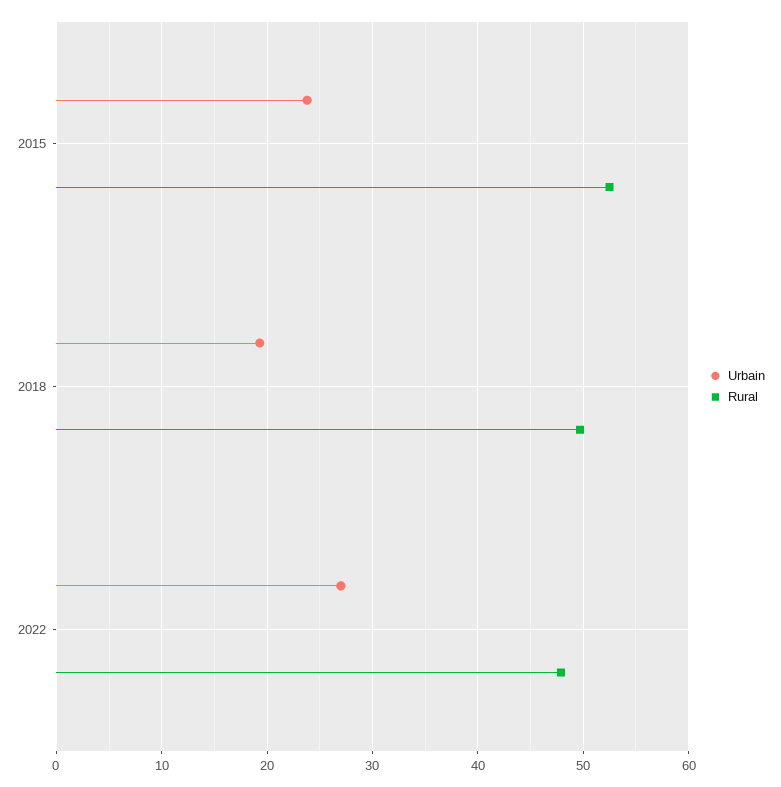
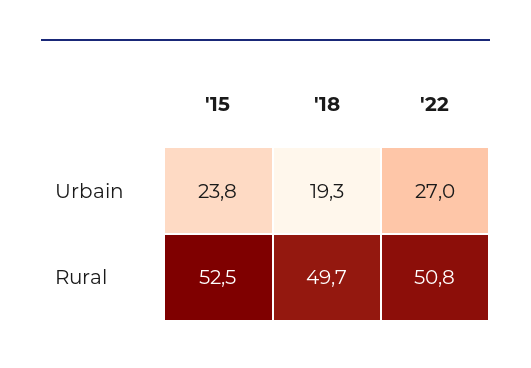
Rural, 2022: 48 -> 50.8

